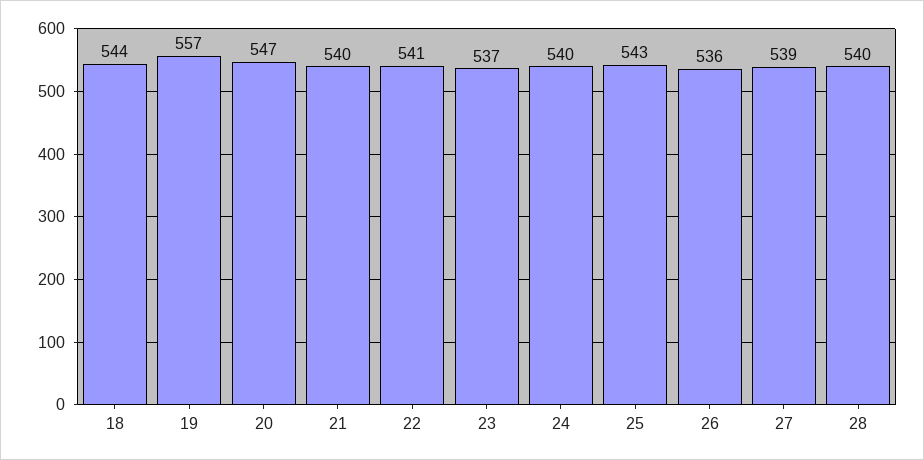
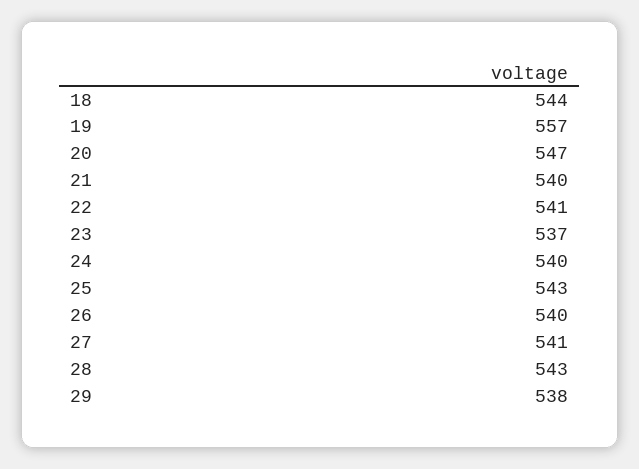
26: 536 -> 540
27: 539 -> 541
28: 540 -> 543
29: none -> 538

